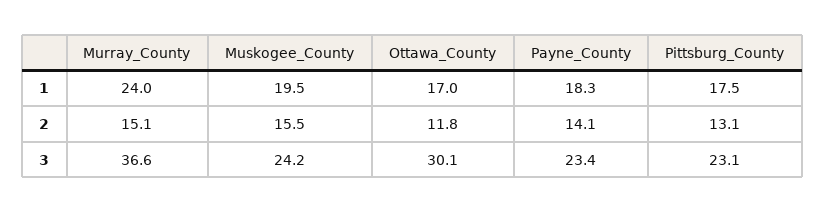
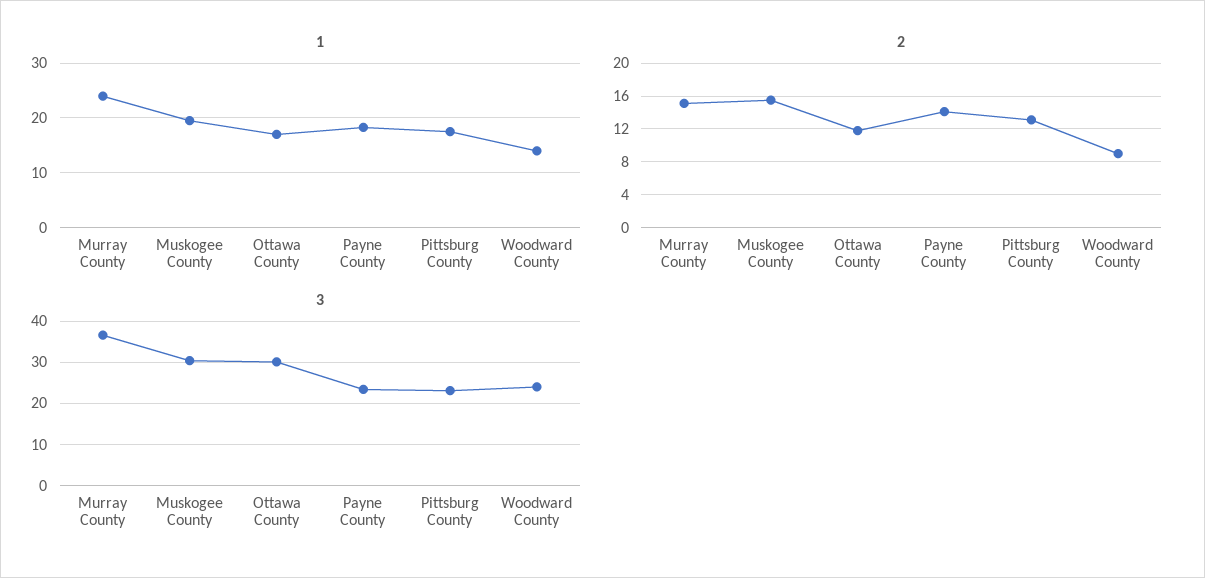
3, Muskogee_County: 24.2 -> 30
1, Woodward County: none -> 14
2, Woodward County: none -> 9
3, Woodward County: none -> 24

